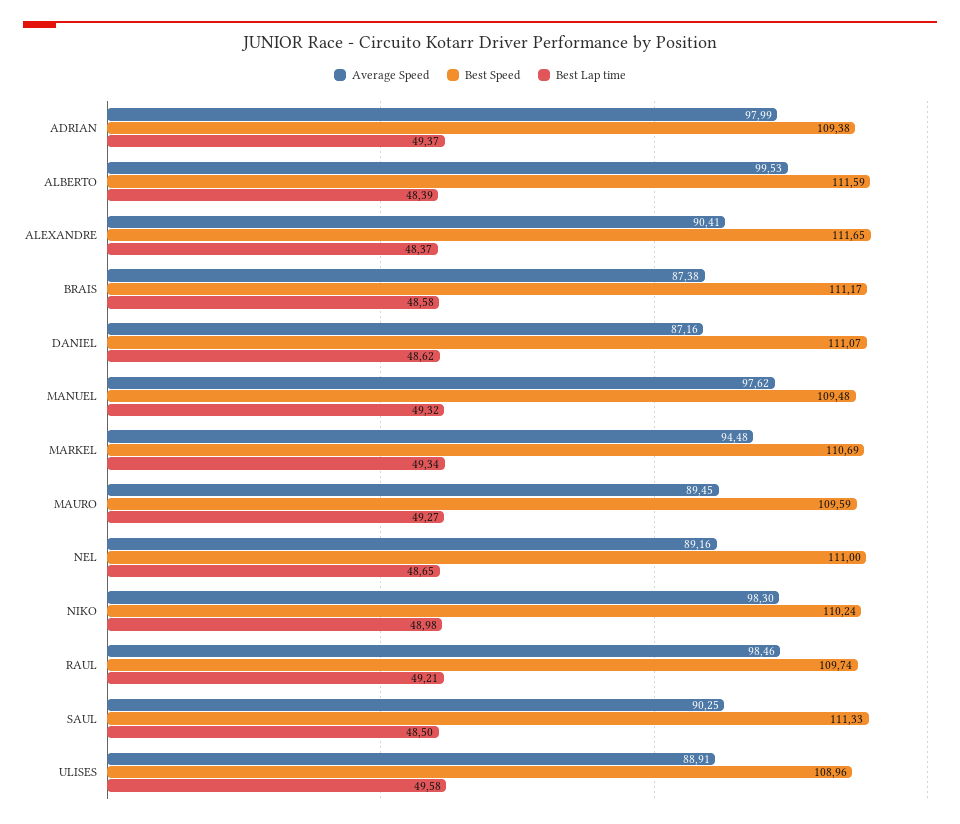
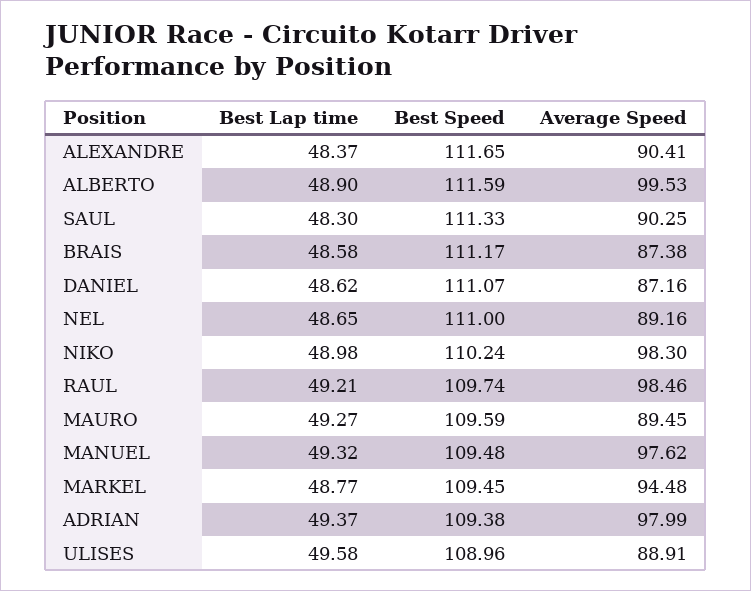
Best Lap time, ALBERTO: 48.39 -> 48.9
Best Speed, MARKEL: 110.69 -> 109.45
Best Lap time, MARKEL: 49.34 -> 48.77
Best Lap time, SAUL: 48.5 -> 48.3

